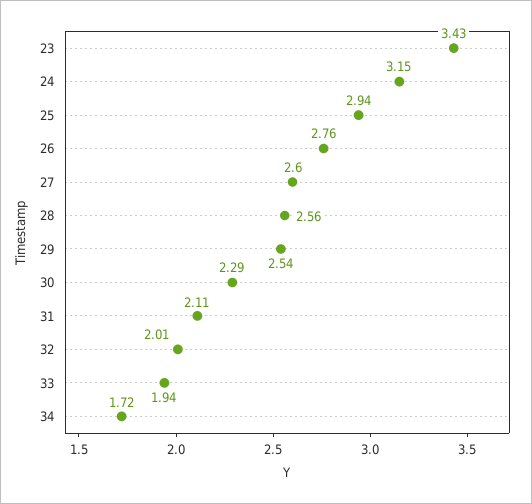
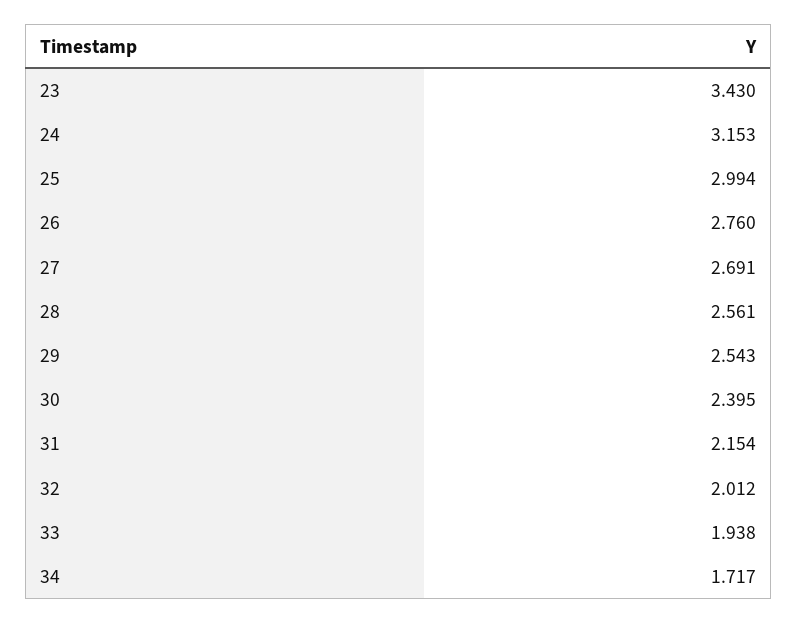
25: 2.94 -> 2.994
27: 2.6 -> 2.691
30: 2.29 -> 2.395
31: 2.11 -> 2.154

